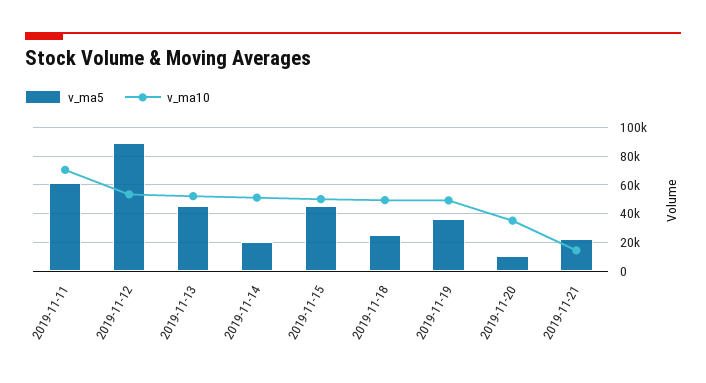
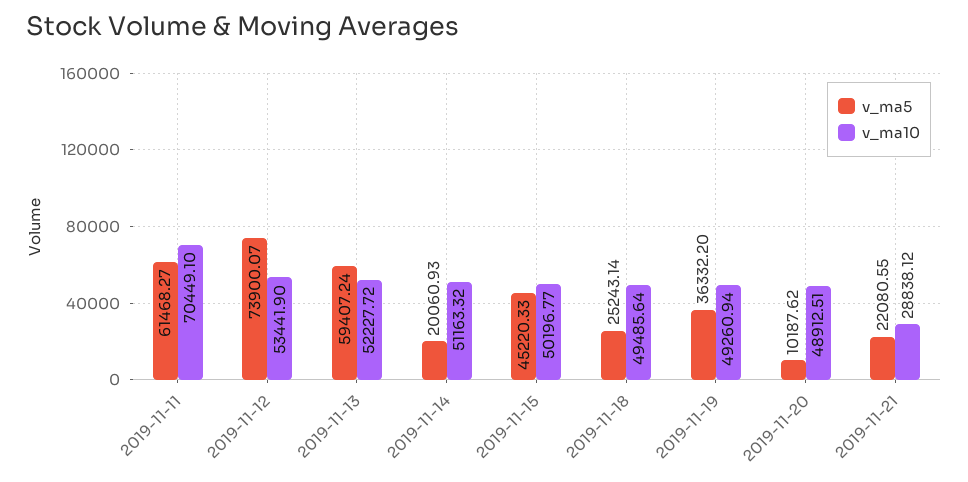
v_ma5, 2019-11-12: 90000 -> 73900.07
v_ma5, 2019-11-13: 45000 -> 59407.24
v_ma10, 2019-11-20: 35000 -> 48912.51
v_ma10, 2019-11-21: 15000 -> 28838.12

